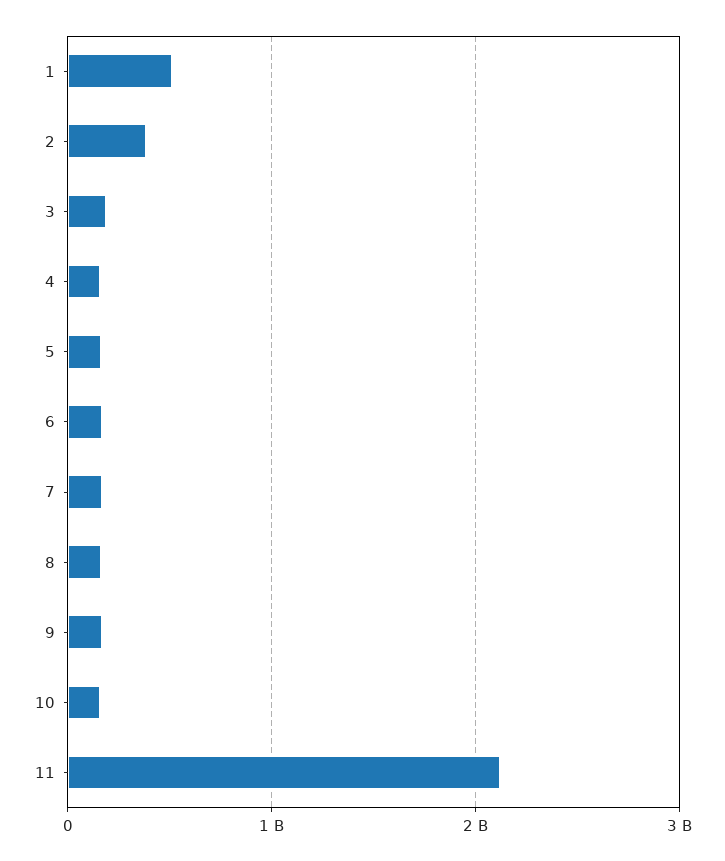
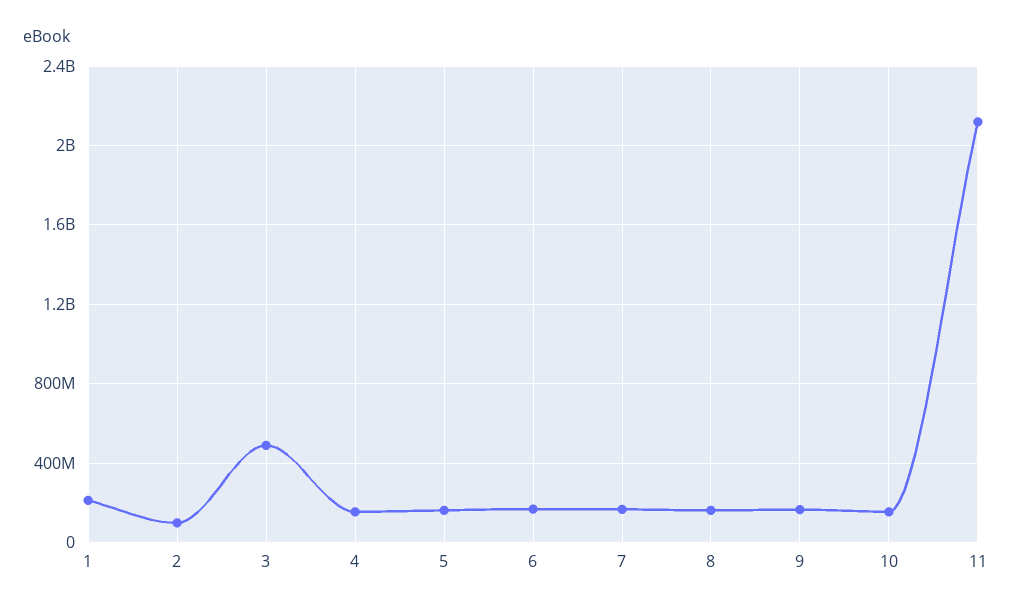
1: 500000000 -> 200000000
2: 400000000 -> 100000000
3: 200000000 -> 500000000

